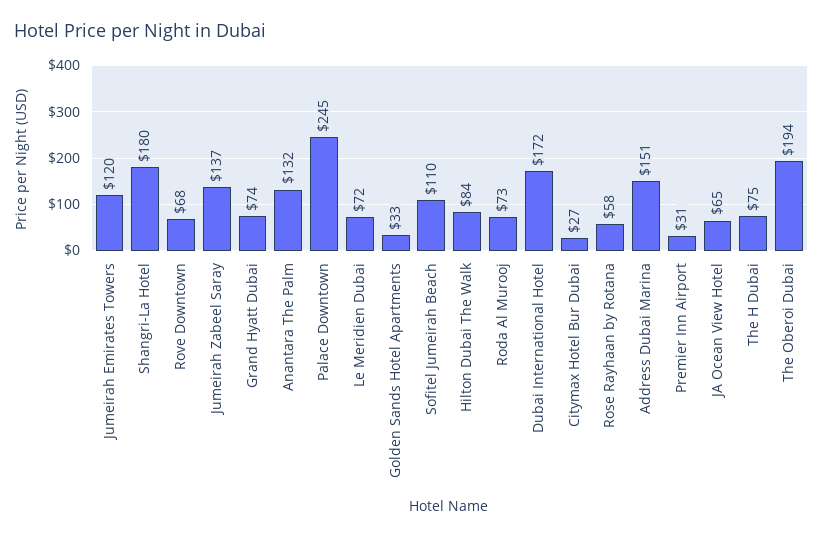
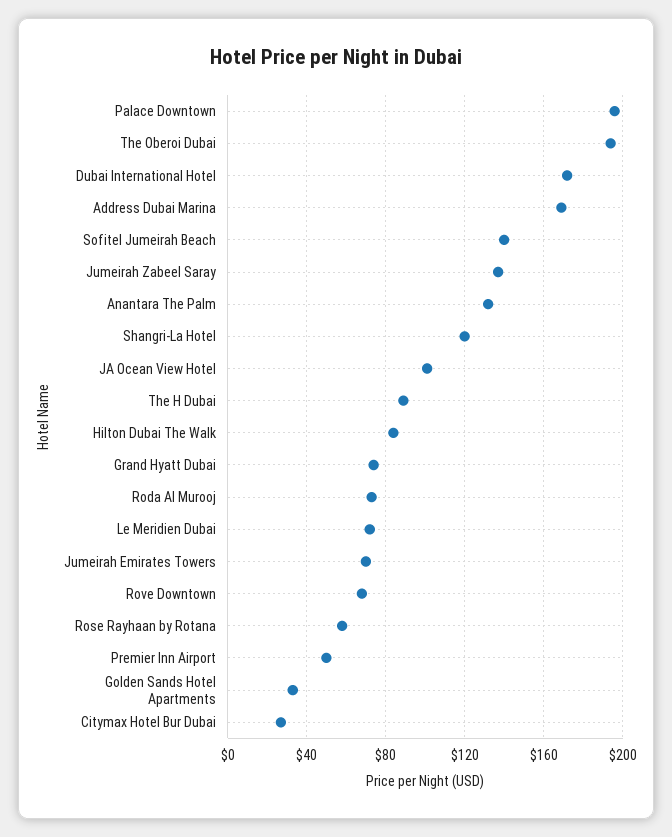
Jumeirah Emirates Towers: 120 -> 70
Shangri-La Hotel: 180 -> 120
Palace Downtown: 245 -> 195
Sofitel Jumeirah Beach: 110 -> 140
Address Dubai Marina: 151 -> 170
Premier Inn Airport: 31 -> 50
JA Ocean View Hotel: 65 -> 100
The H Dubai: 75 -> 90

